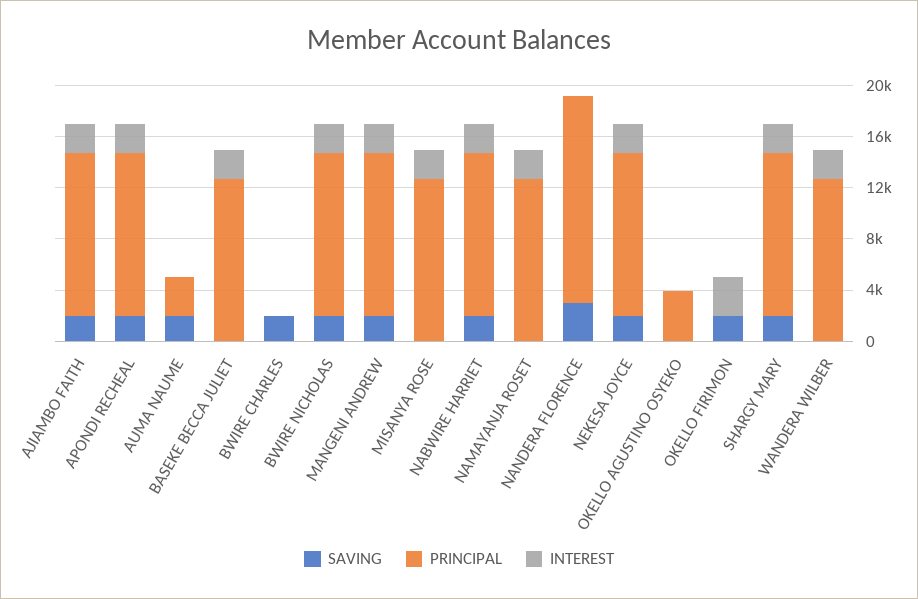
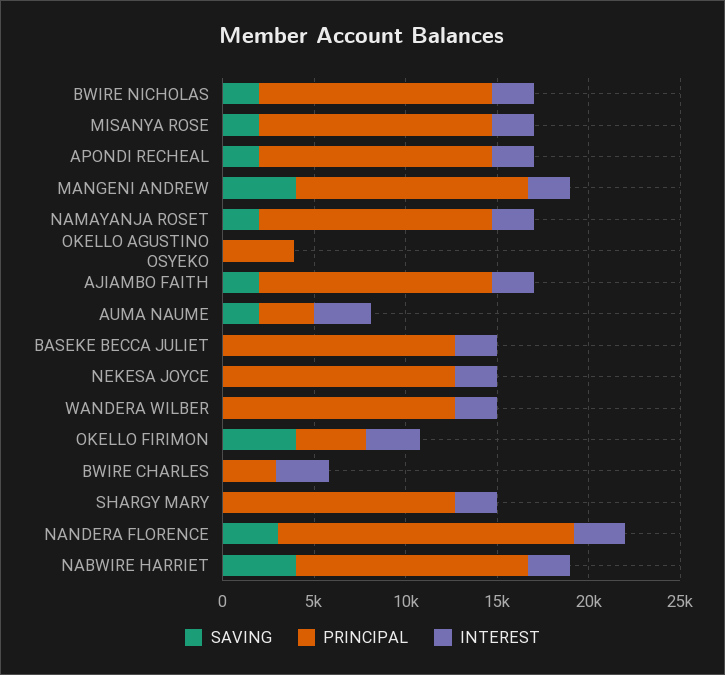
INTEREST, AUMA NAUME: 0 -> 3000
SAVING, BWIRE CHARLES: 2000 -> 0
PRINCIPAL, BWIRE CHARLES: 0 -> 3000
INTEREST, BWIRE CHARLES: 0 -> 3000
SAVING, MANGENI ANDREW: 2000 -> 4000
SAVING, MISANYA ROSE: 0 -> 2000
SAVING, NABWIRE HARRIET: 2000 -> 4000
SAVING, NAMAYANJA ROSET: 0 -> 2000
INTEREST, NANDERA FLORENCE: 0 -> 3000
SAVING, NEKESA JOYCE: 2000 -> 0
SAVING, OKELLO FIRIMON: 2000 -> 4000
PRINCIPAL, OKELLO FIRIMON: 0 -> 4000
SAVING, SHARGY MARY: 2000 -> 0

